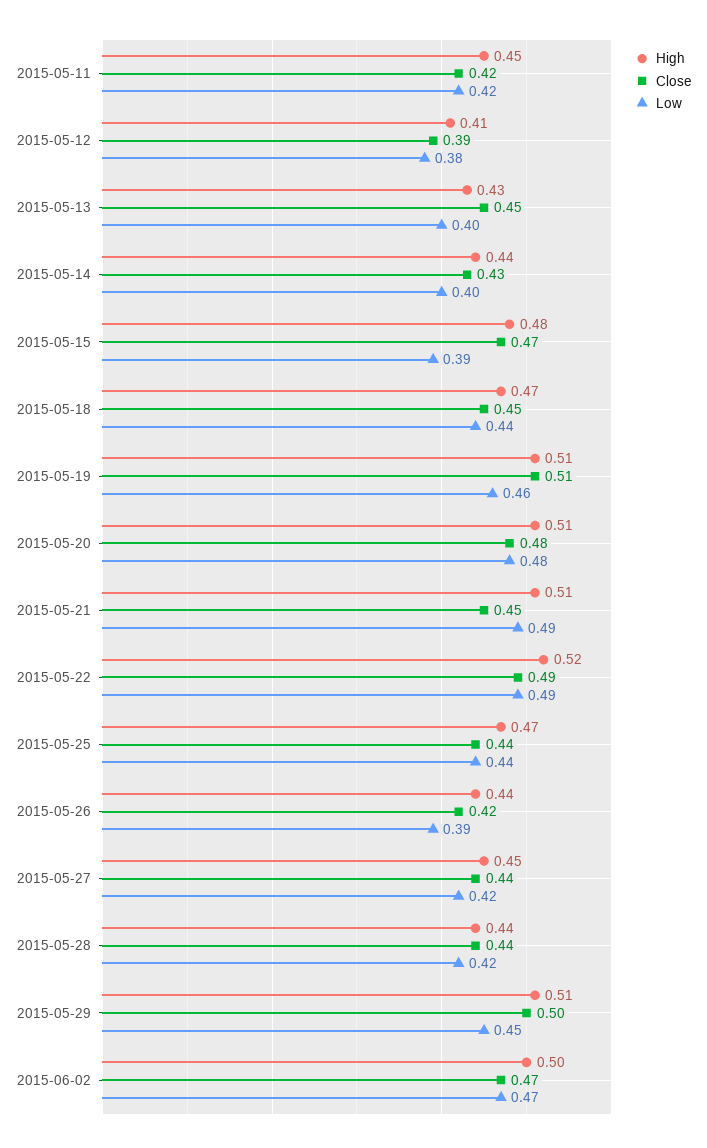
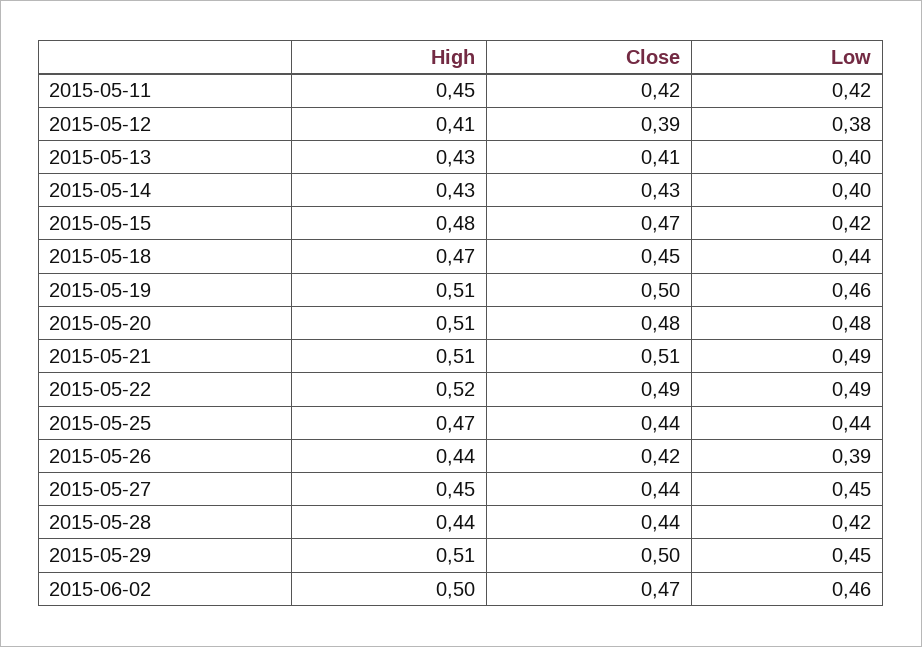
Close, 2015-05-13: 0.45 -> 0.41
High, 2015-05-14: 0.44 -> 0.43
Low, 2015-05-15: 0.39 -> 0.42
Close, 2015-05-19: 0.51 -> 0.5
Close, 2015-05-21: 0.45 -> 0.51
Low, 2015-05-27: 0.42 -> 0.45
Low, 2015-06-02: 0.47 -> 0.46

